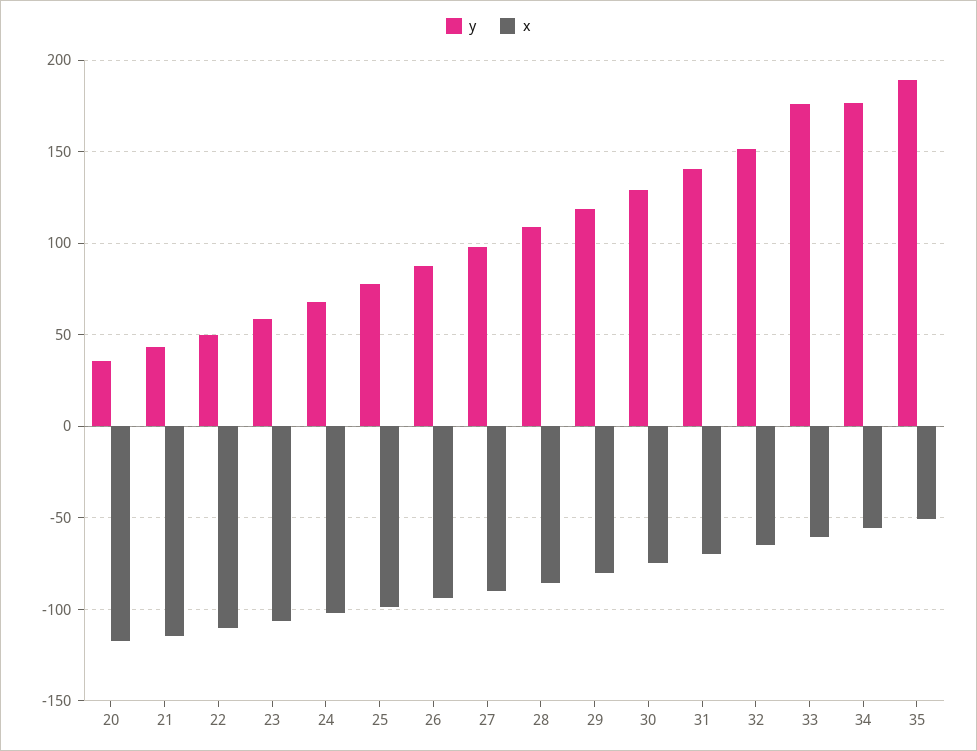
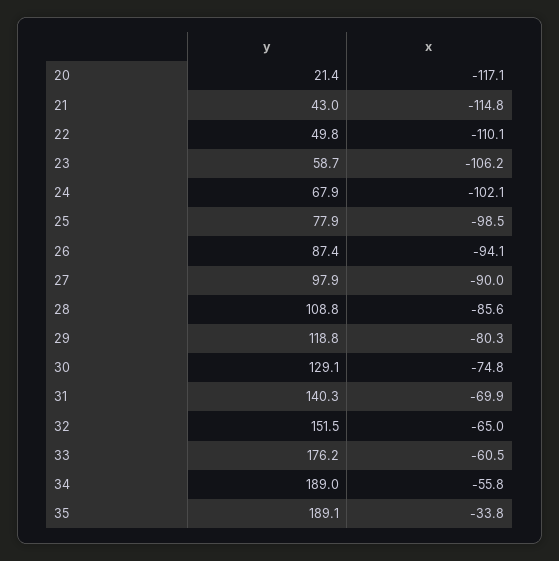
y, 20: 35 -> 21.4
y, 34: 175 -> 189
x, 35: -50 -> -33.8

